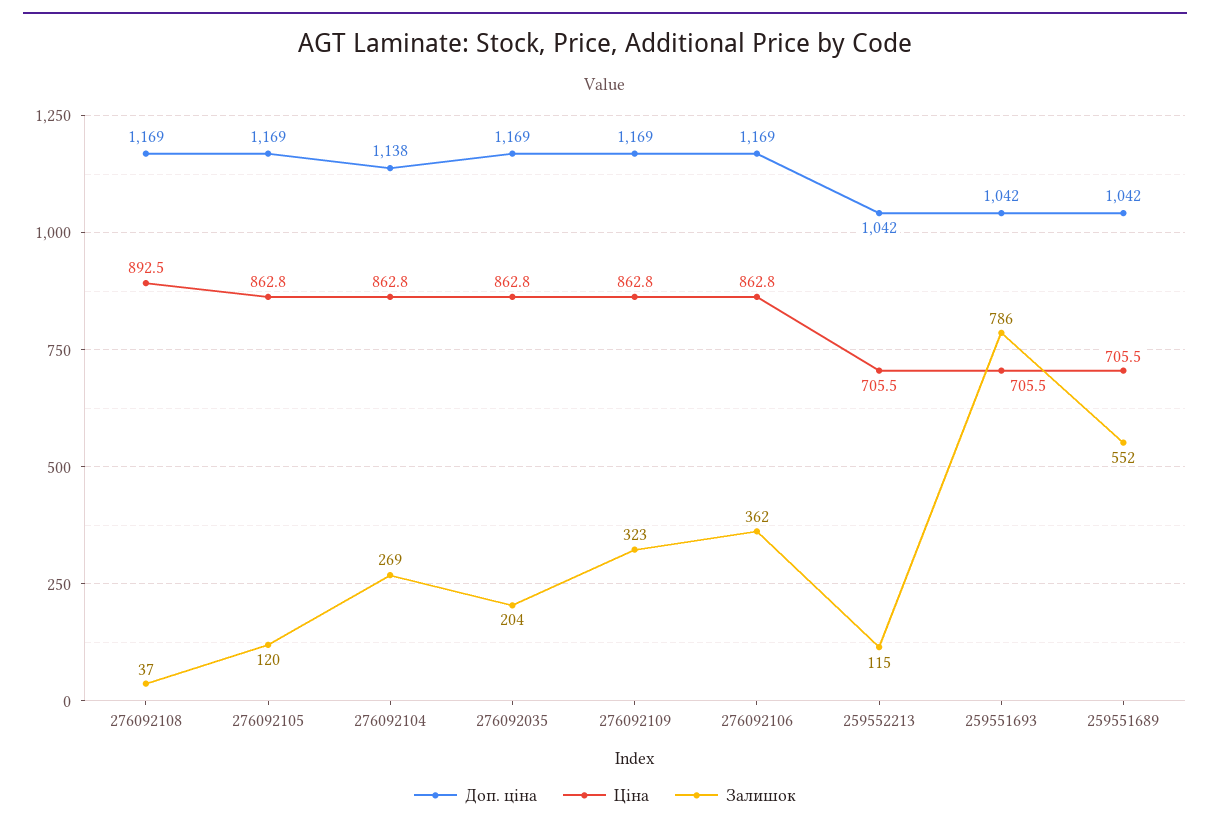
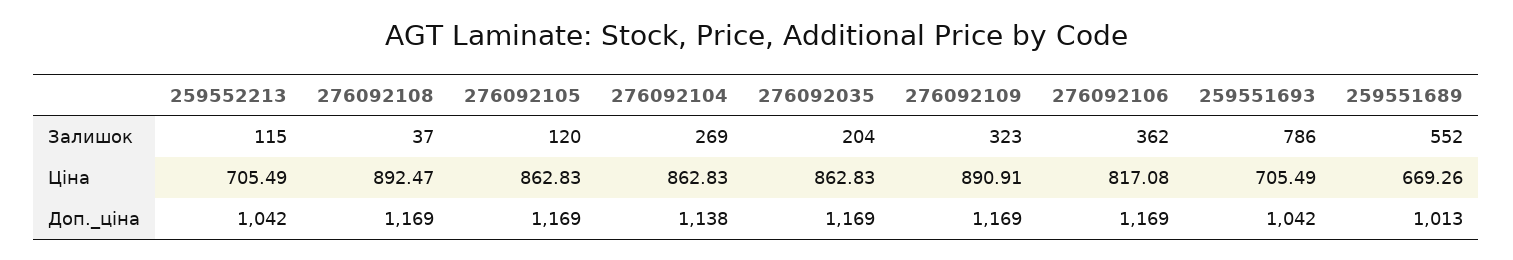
Ціна, 276092109: 862.8 -> 890.91
Ціна, 276092106: 862.8 -> 817.08
Доп. ціна, 259551689: 1042 -> 1013
Ціна, 259551689: 705.5 -> 669.26

